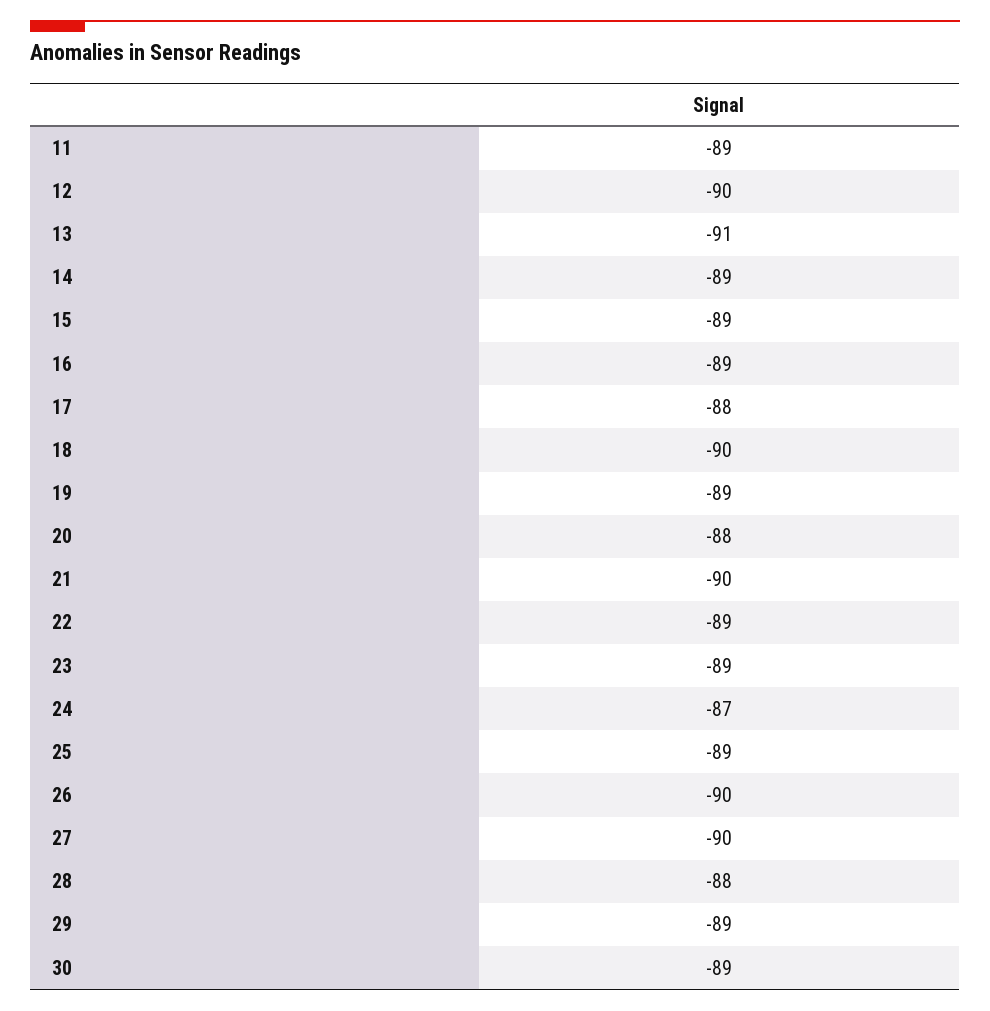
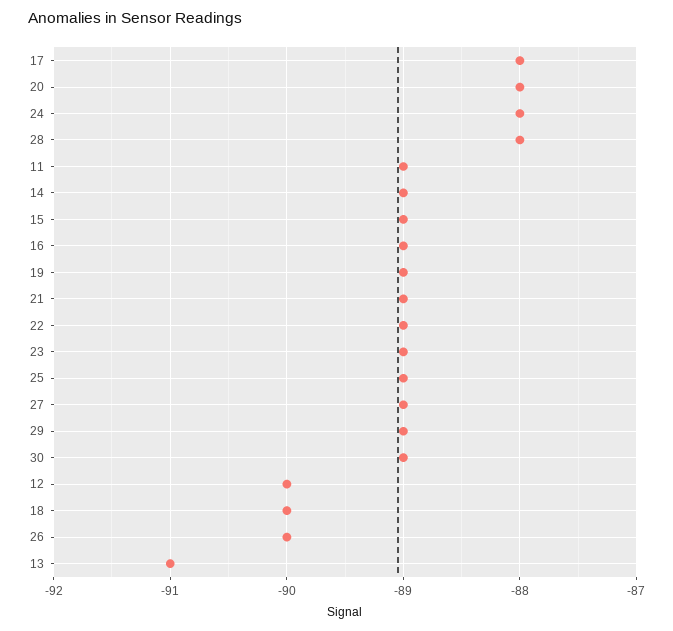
21: -90 -> -89
24: -87 -> -88
27: -90 -> -89

